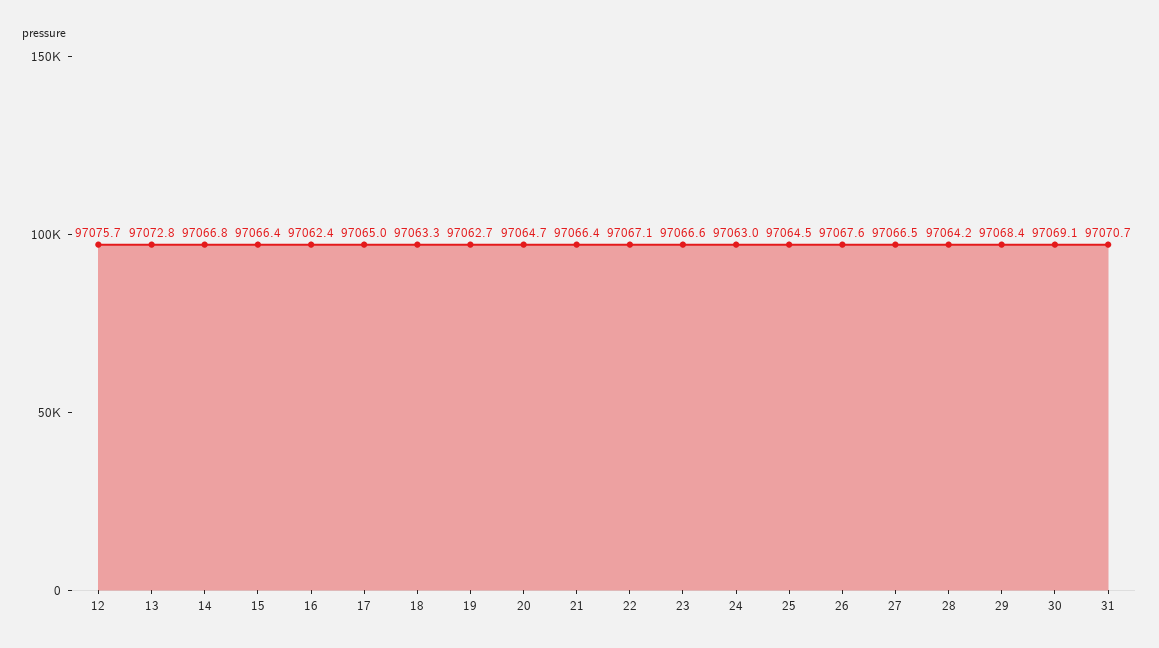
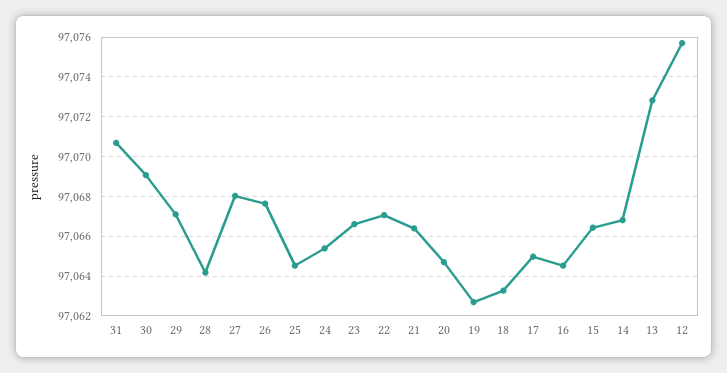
16: 97062.4 -> 97064.5
24: 97063 -> 97065.5
27: 97066.5 -> 97068
29: 97068.4 -> 97067

